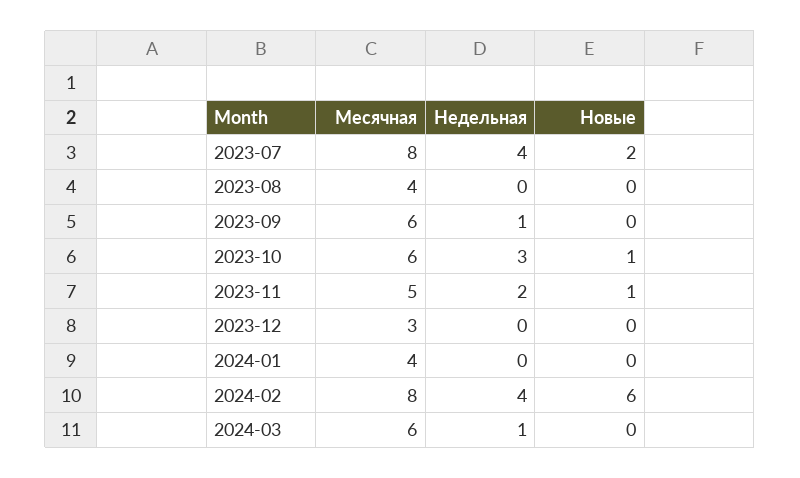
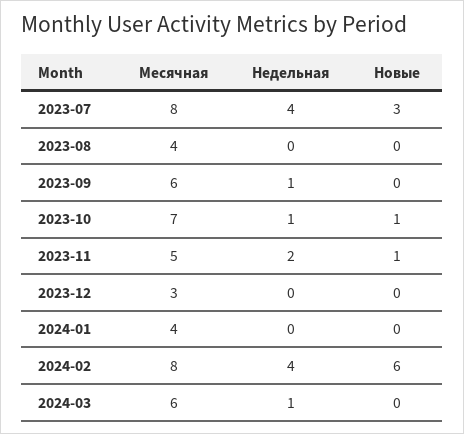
Новые, 2023-07: 2 -> 3
Месячная, 2023-10: 6 -> 7
Недельная, 2023-10: 3 -> 1

